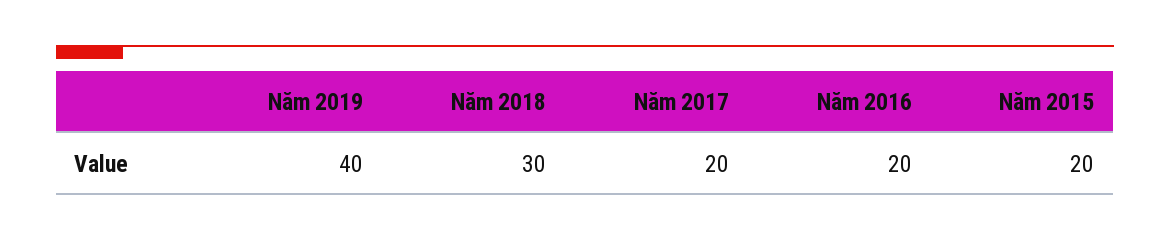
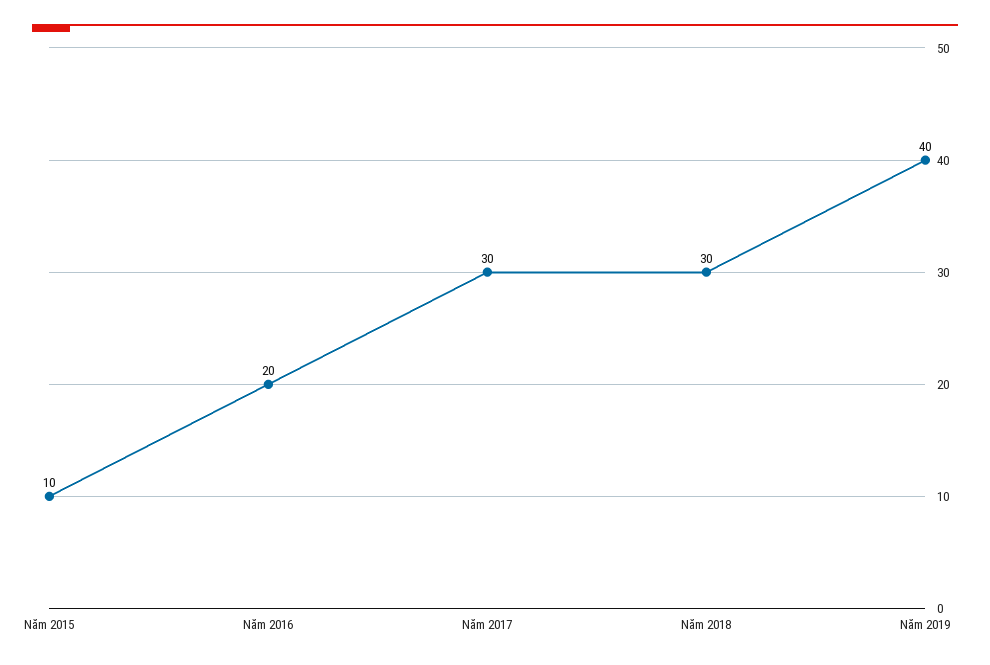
Năm 2017: 20 -> 30
Năm 2015: 20 -> 10

